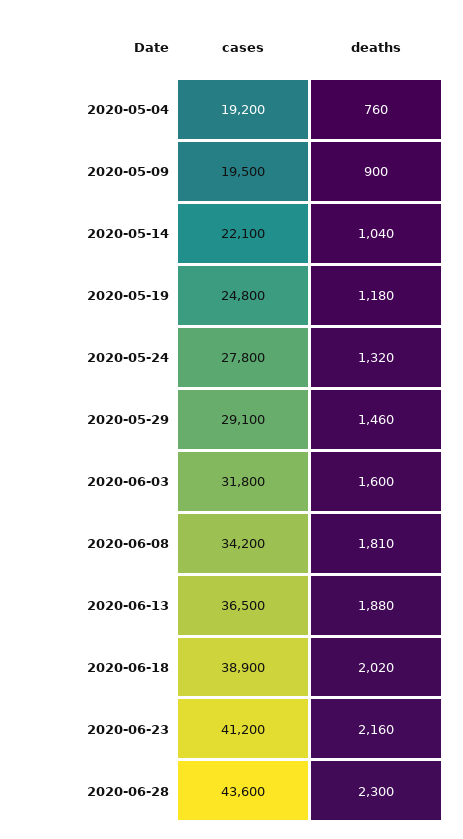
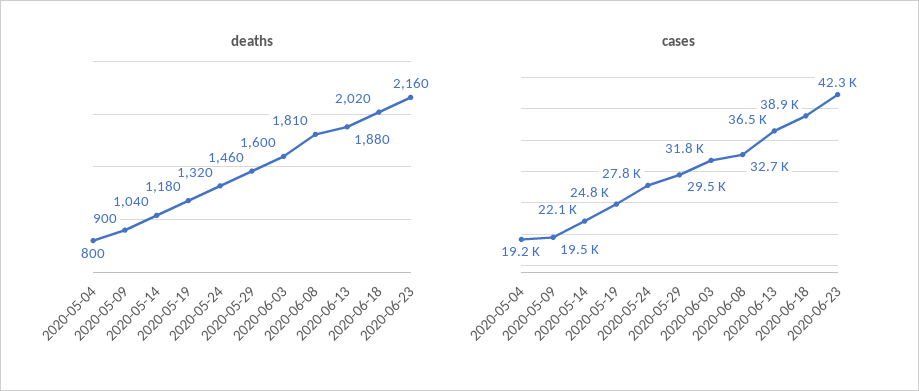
deaths, 2020-05-04: 760 -> 800
cases, 2020-05-29: 29100 -> 29500
cases, 2020-06-08: 34200 -> 32700
cases, 2020-06-23: 41200 -> 42300
cases, 2020-06-28: 43600 -> none
deaths, 2020-06-28: 2300 -> none

